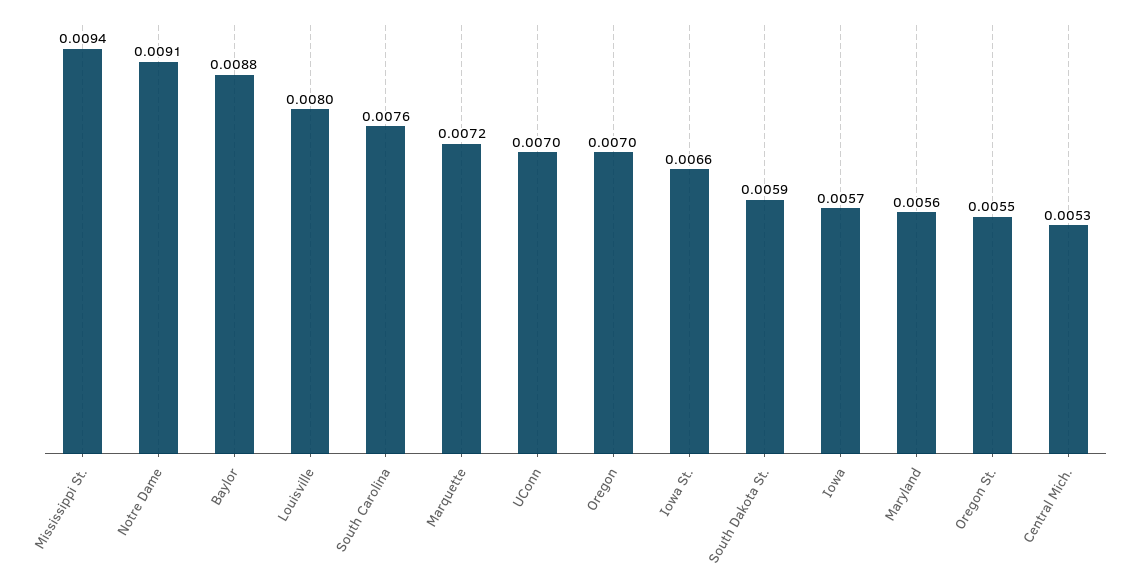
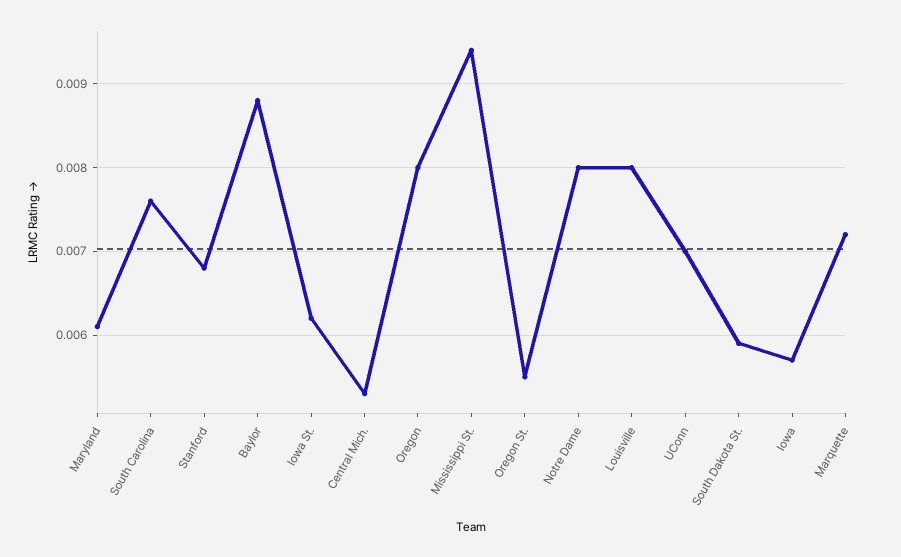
Notre Dame: 0.0091 -> 0.008
Oregon: 0.007 -> 0.008
Iowa St.: 0.0066 -> 0.0062
Maryland: 0.0056 -> 0.0061
Stanford: none -> 0.0068

